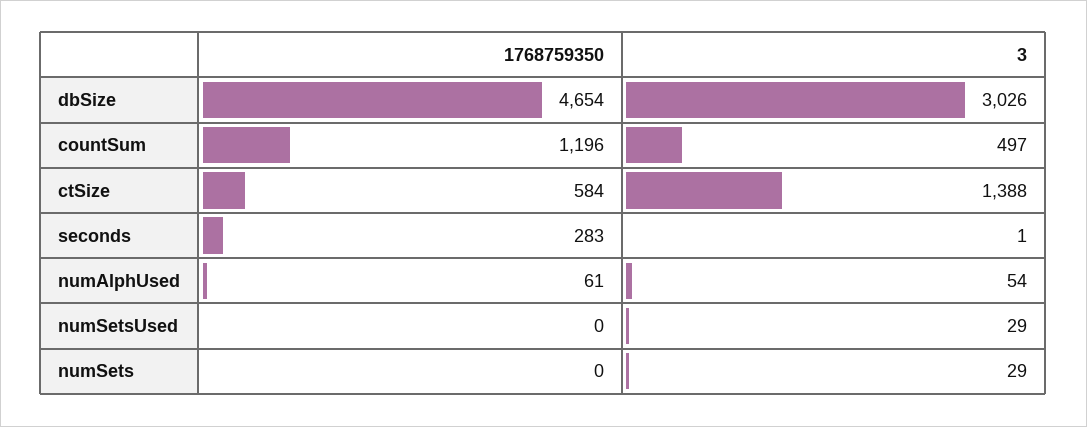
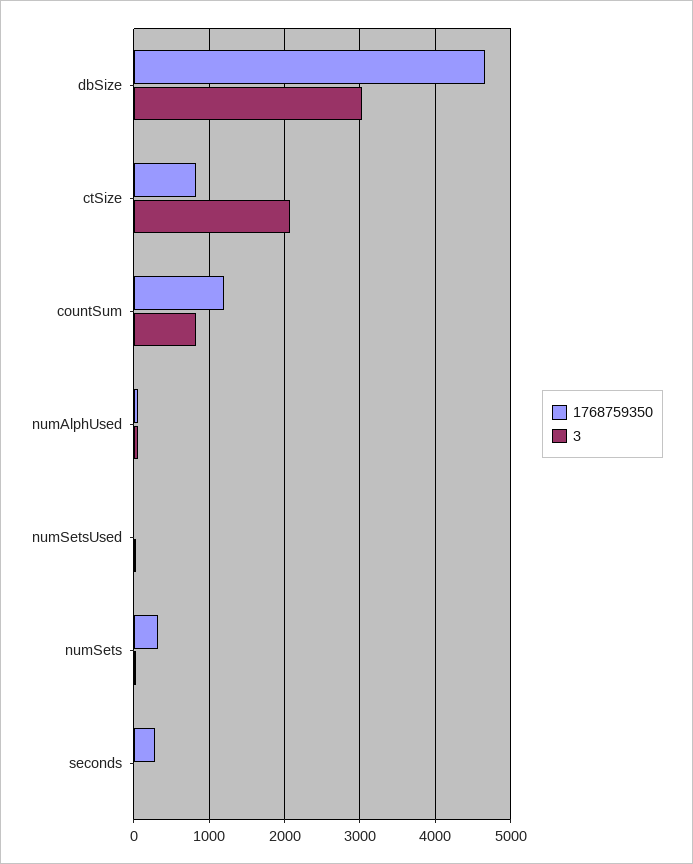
3, countSum: 497 -> 800
1768759350, ctSize: 584 -> 800
3, ctSize: 1388 -> 2100
1768759350, numSets: 0 -> 300

